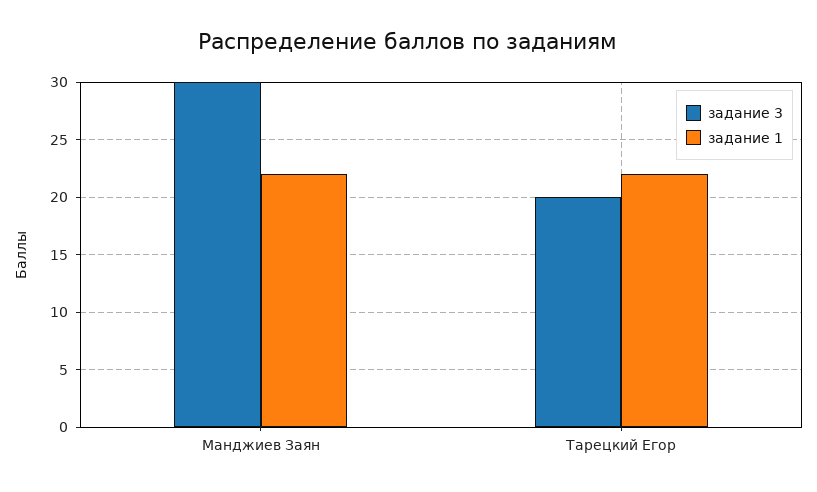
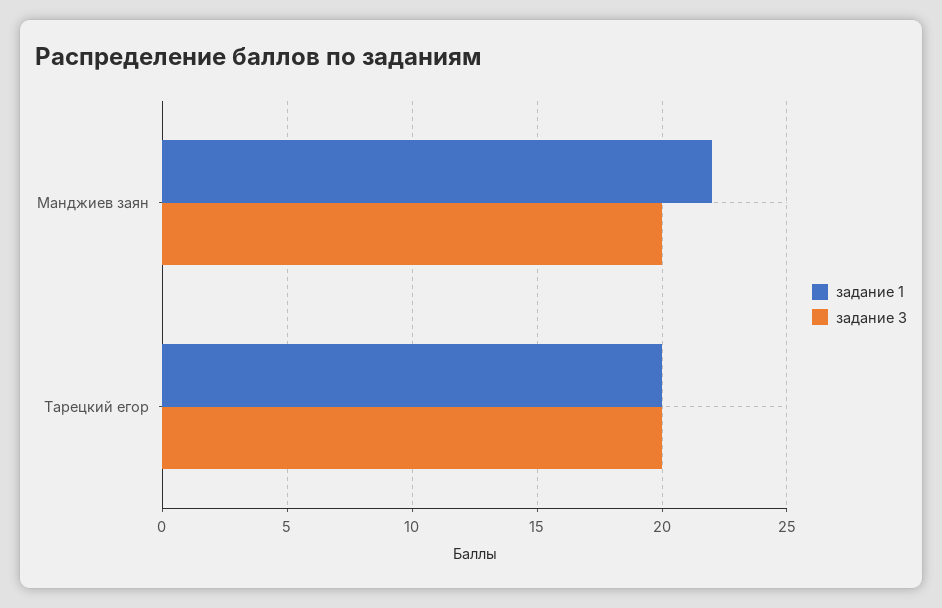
задание 3, Манджиев Заян: 30 -> 20
задание 1, Тарецкий Егор: 22 -> 20

